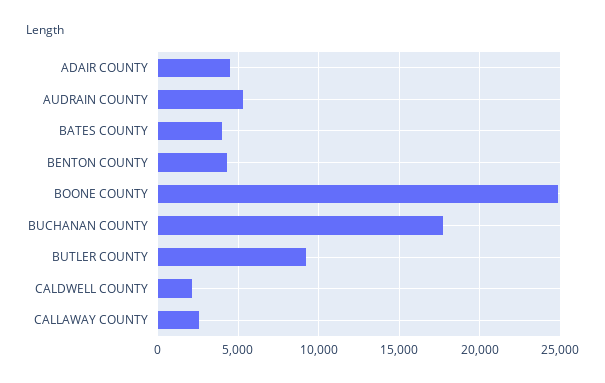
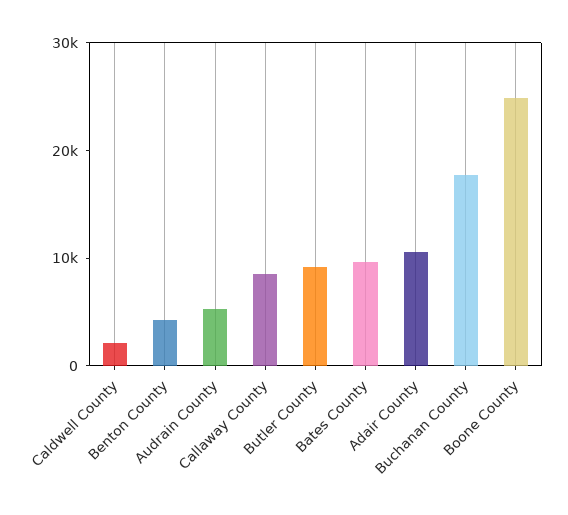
ADAIR COUNTY: 4500 -> 10000
BATES COUNTY: 4000 -> 10000
CALLAWAY COUNTY: 2500 -> 8000

